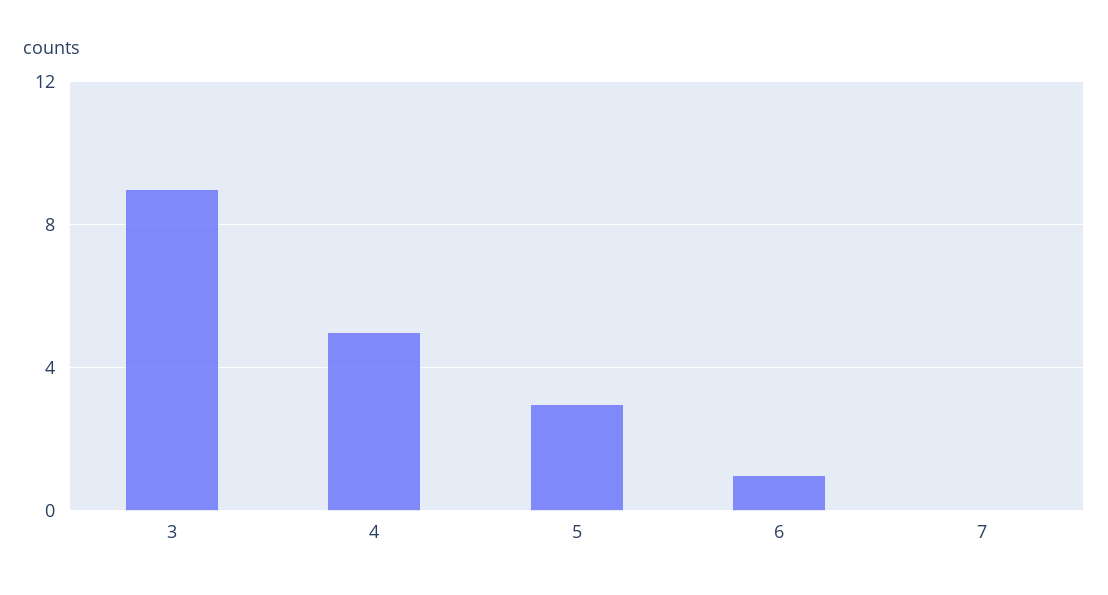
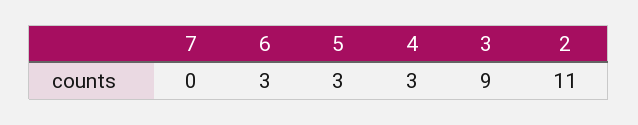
4: 5 -> 3
6: 1 -> 3
2: none -> 11

